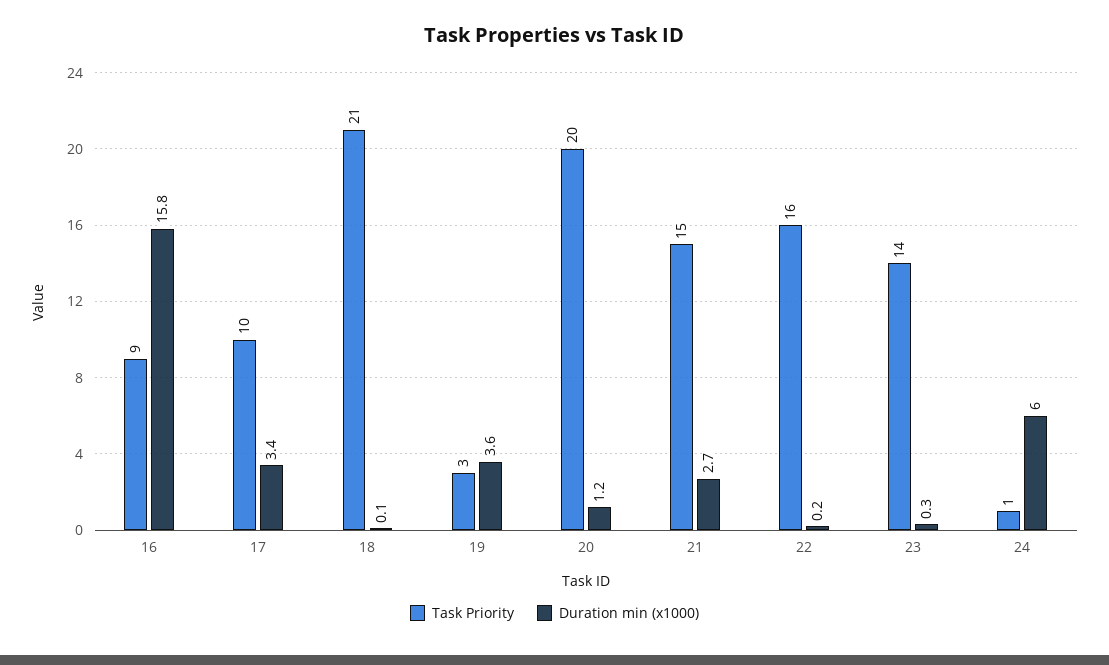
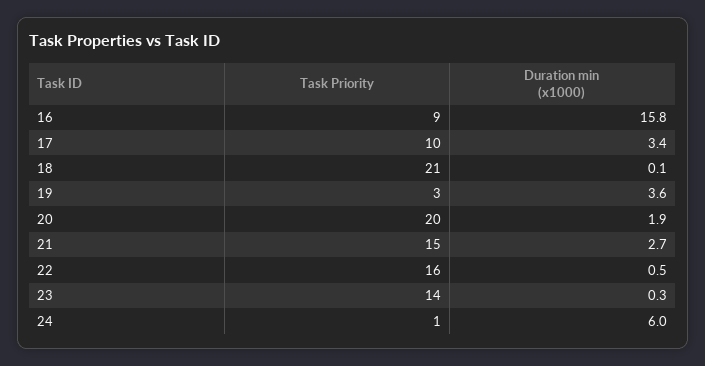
Duration min (x1000), 20: 1.2 -> 1.9
Duration min (x1000), 22: 0.2 -> 0.5

